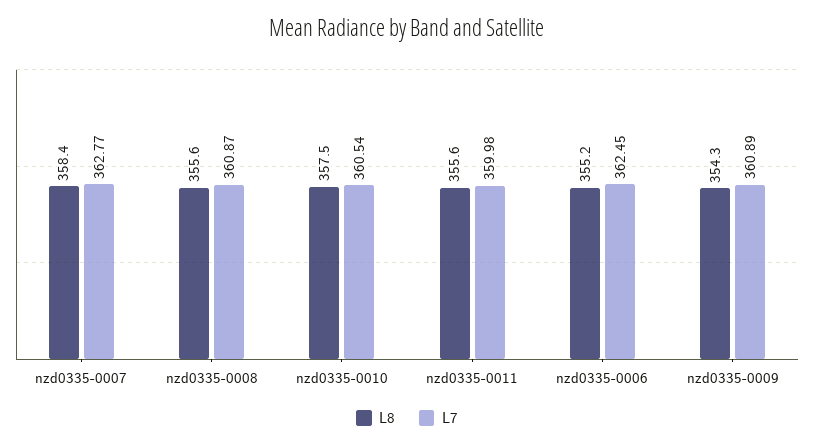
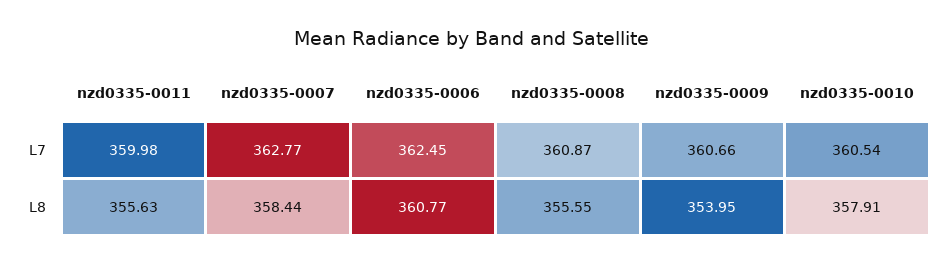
L8, nzd0335-0010: 357.5 -> 357.91
L8, nzd0335-0006: 355.2 -> 360.77
L8, nzd0335-0009: 354.3 -> 353.95
L7, nzd0335-0009: 360.89 -> 360.66

